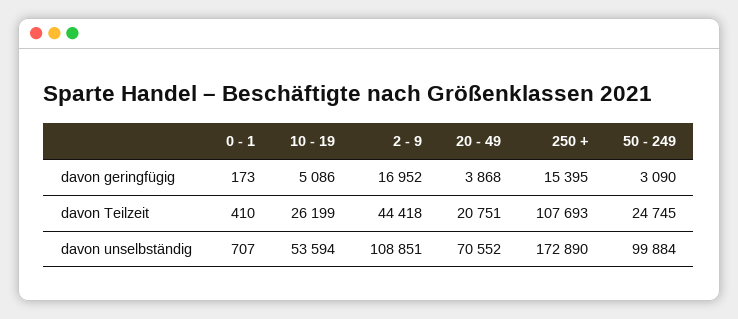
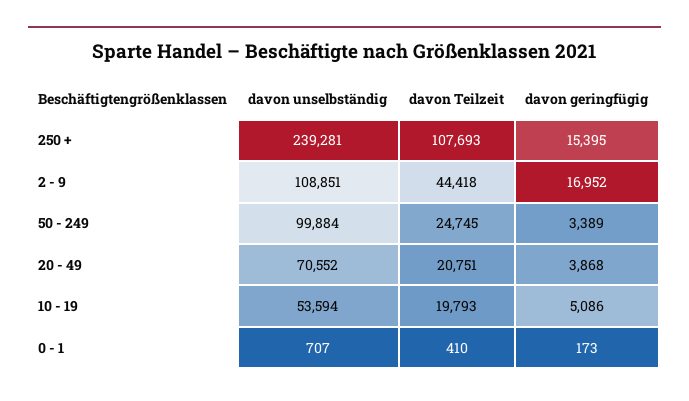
50 - 249, davon geringfügig: 3090 -> 3389
10 - 19, davon Teilzeit: 26199 -> 19793
250 +, davon unselbständig: 172890 -> 239281

